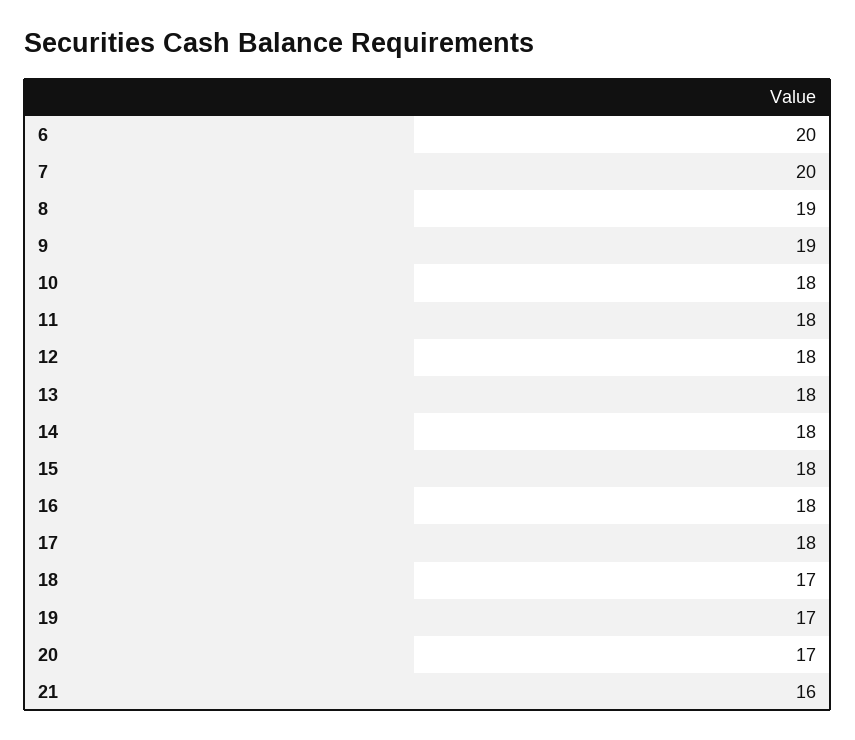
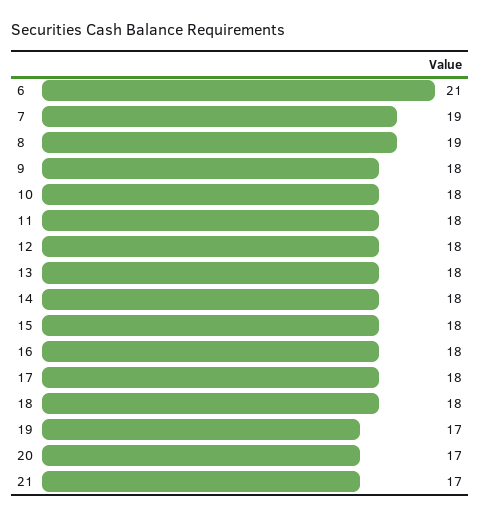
6: 20 -> 21
7: 20 -> 19
9: 19 -> 18
18: 17 -> 18
21: 16 -> 17

